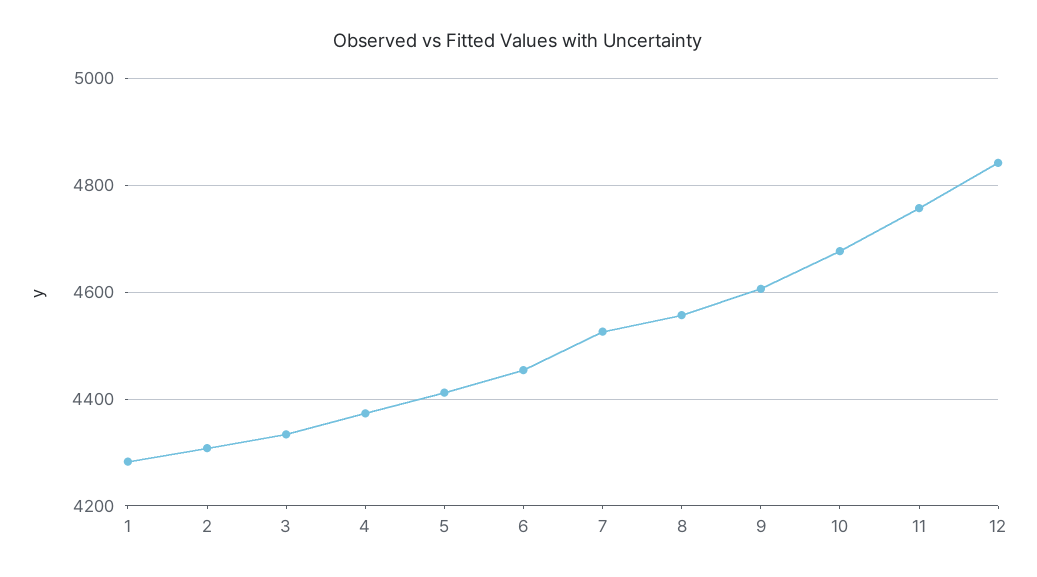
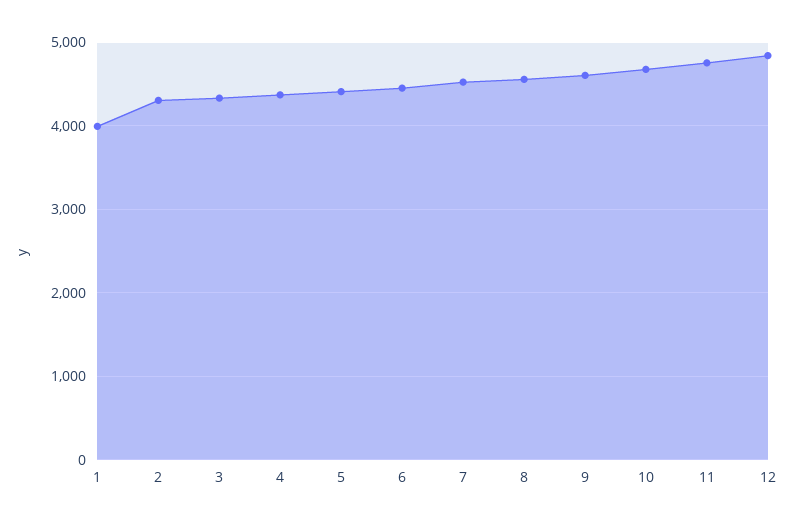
1: 4280 -> 4000

